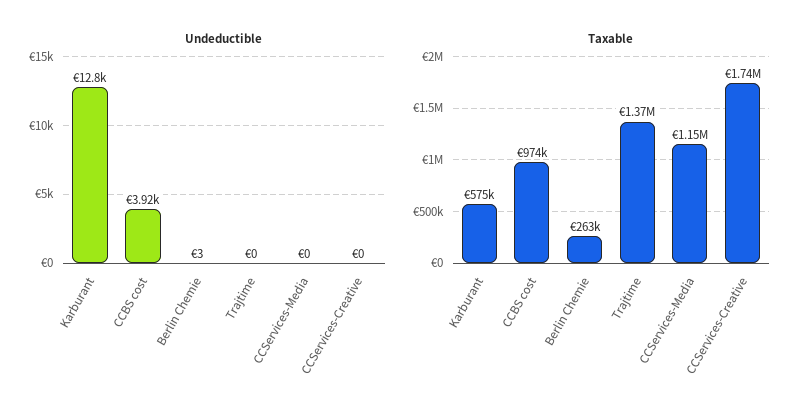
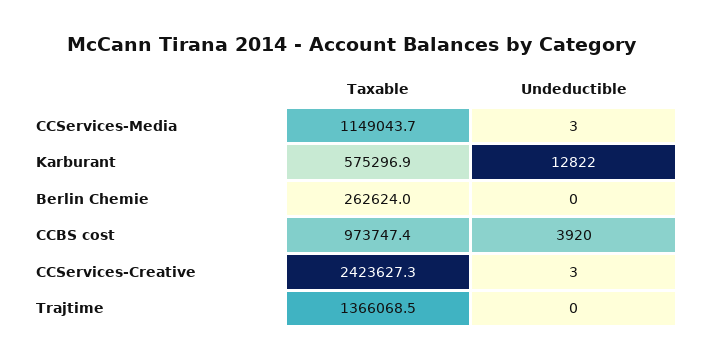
Undeductible, Berlin Chemie: 3 -> 0
Undeductible, CCServices-Media: 0 -> 3
Undeductible, CCServices-Creative: 0 -> 3
Taxable, CCServices-Creative: 1740000 -> 2423627.3

